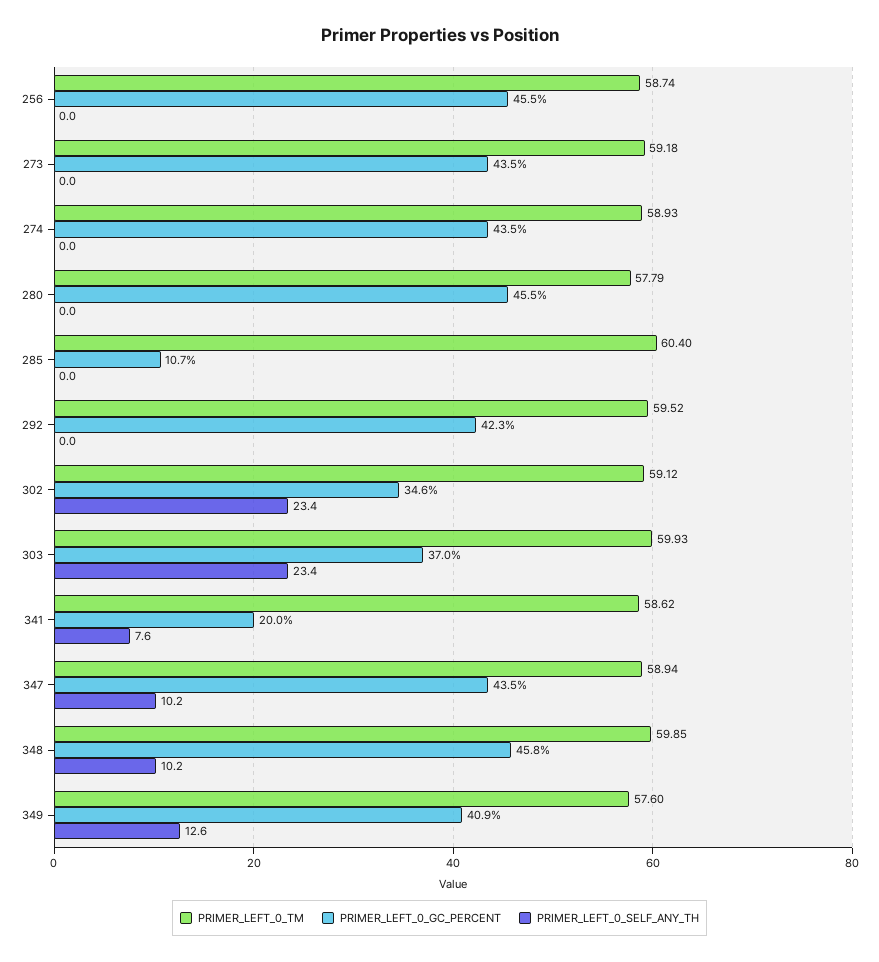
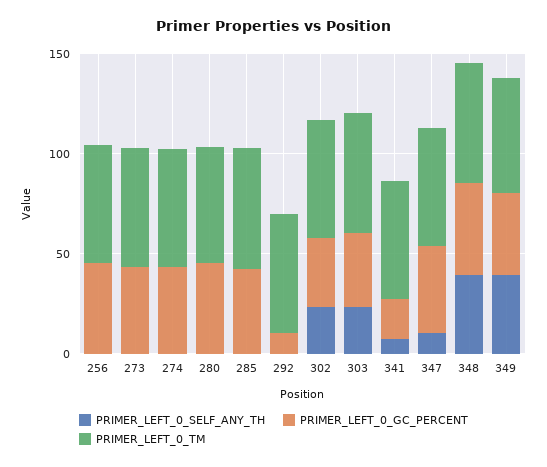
PRIMER_LEFT_0_GC_PERCENT, 285: 10.7 -> 40
PRIMER_LEFT_0_GC_PERCENT, 292: 42.3 -> 10
PRIMER_LEFT_0_SELF_ANY_TH, 348: 10.2 -> 40
PRIMER_LEFT_0_SELF_ANY_TH, 349: 12.6 -> 40

